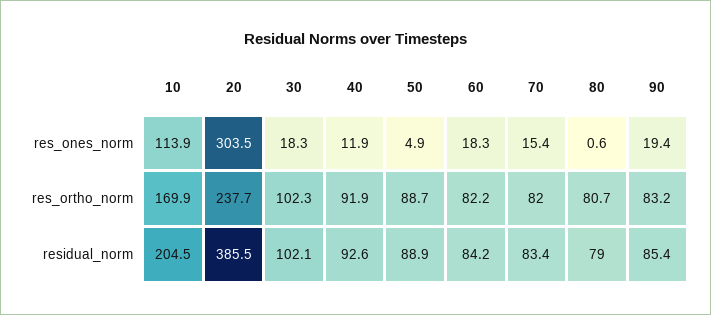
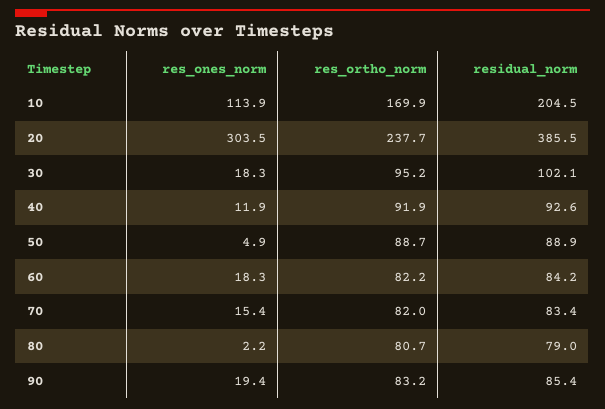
80, res_ones_norm: 0.6 -> 2.2
30, res_ortho_norm: 102.3 -> 95.2

